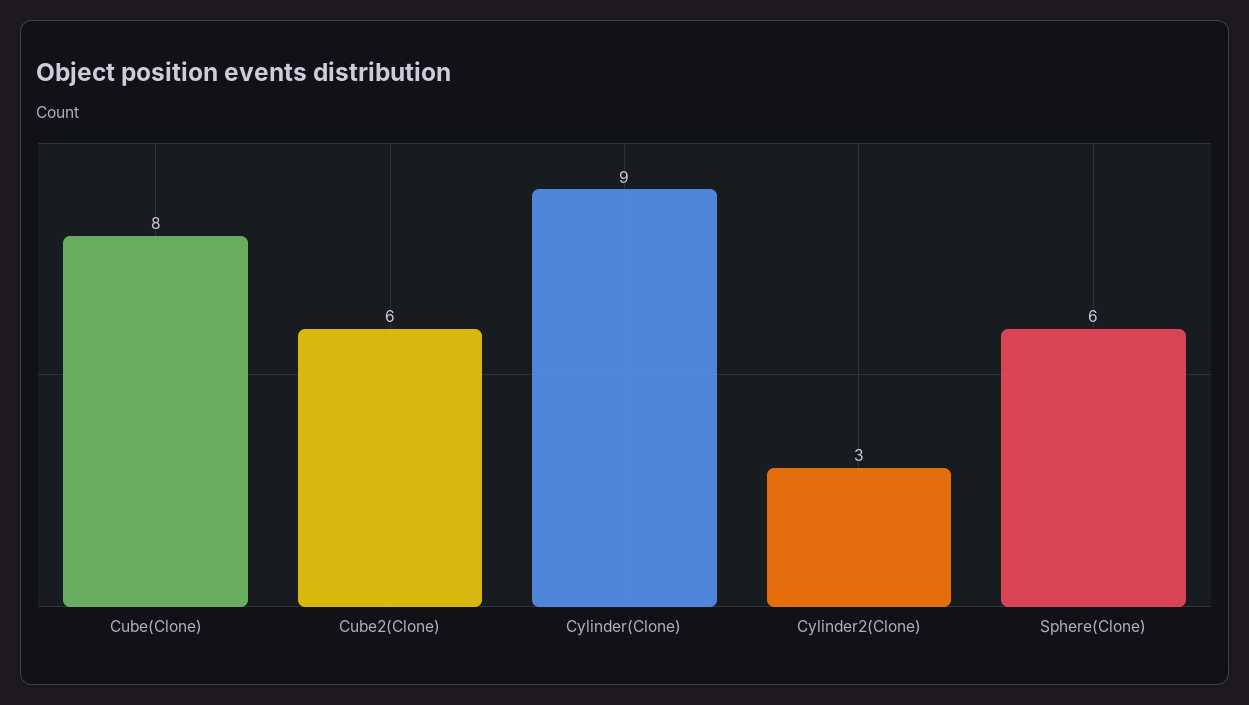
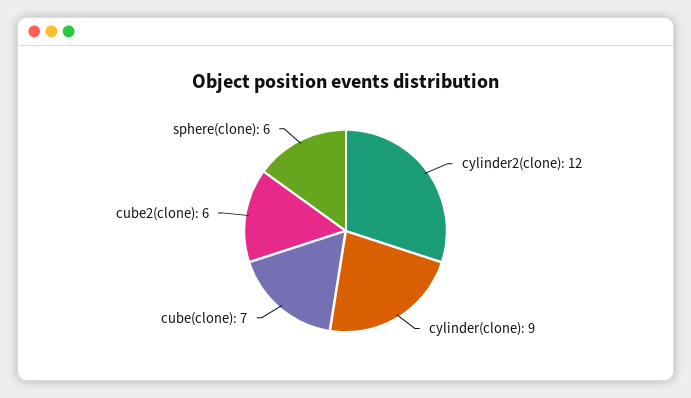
Cube(Clone): 8 -> 7
Cylinder2(Clone): 3 -> 12

